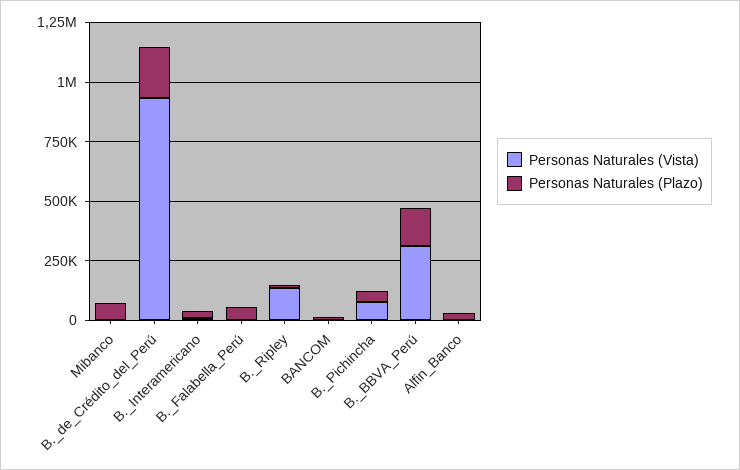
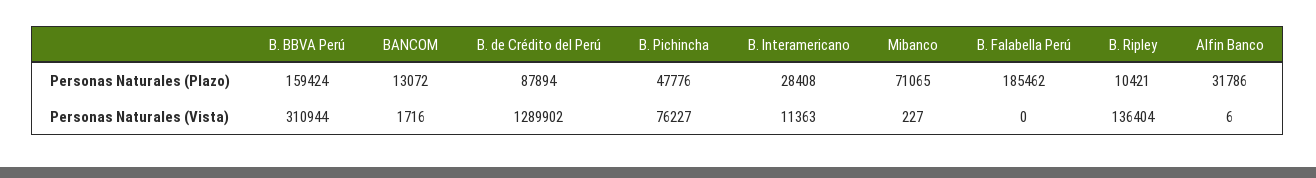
Personas Naturales (Vista), B._de_Crédito_del_Perú: 950000 -> 1289902
Personas Naturales (Plazo), B._de_Crédito_del_Perú: 200000 -> 87894
Personas Naturales (Plazo), B._Falabella_Perú: 50000 -> 185462

